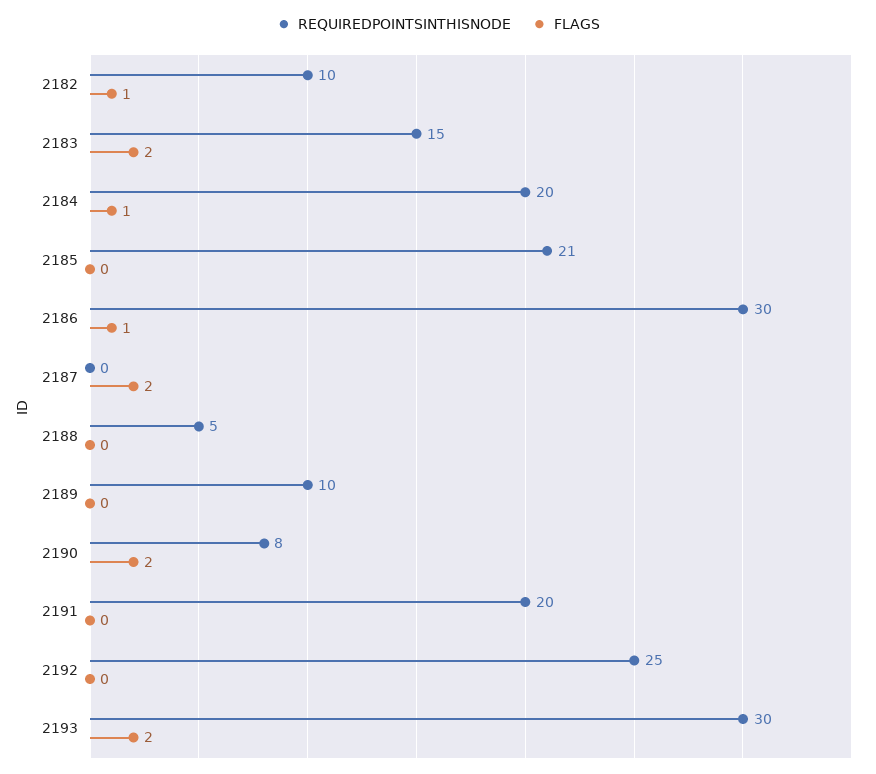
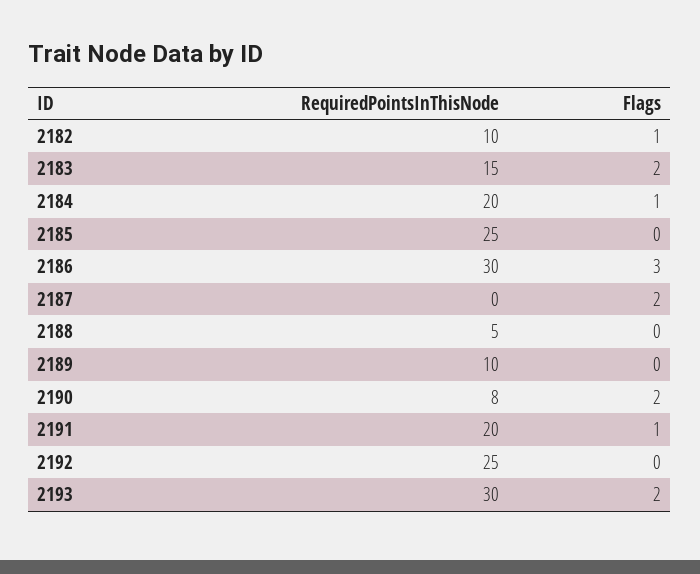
REQUIREDPOINTSINTHISNODE, 2185: 21 -> 25
FLAGS, 2186: 1 -> 3
FLAGS, 2191: 0 -> 1

